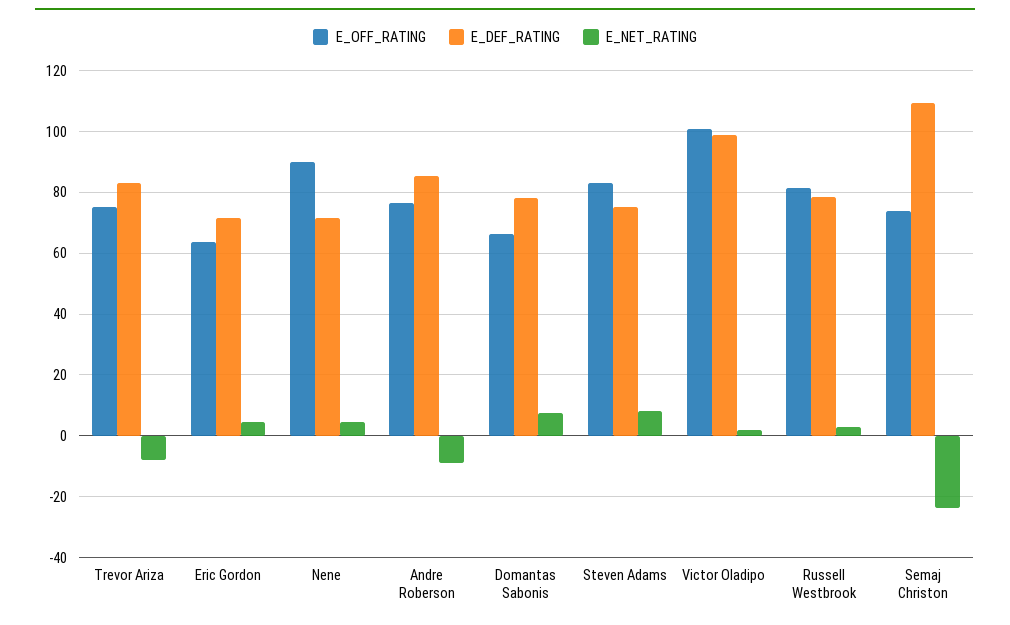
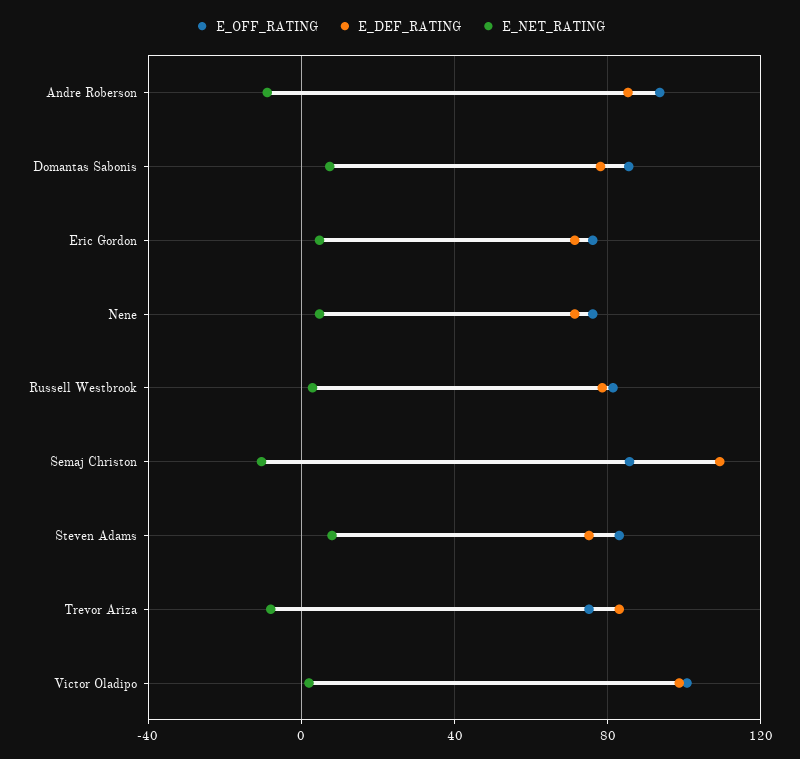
E_OFF_RATING, Eric Gordon: 64 -> 75
E_OFF_RATING, Nene: 90 -> 75
E_OFF_RATING, Andre Roberson: 76 -> 95
E_OFF_RATING, Domantas Sabonis: 66 -> 85
E_OFF_RATING, Semaj Christon: 74 -> 85
E_NET_RATING, Semaj Christon: -24 -> -10

